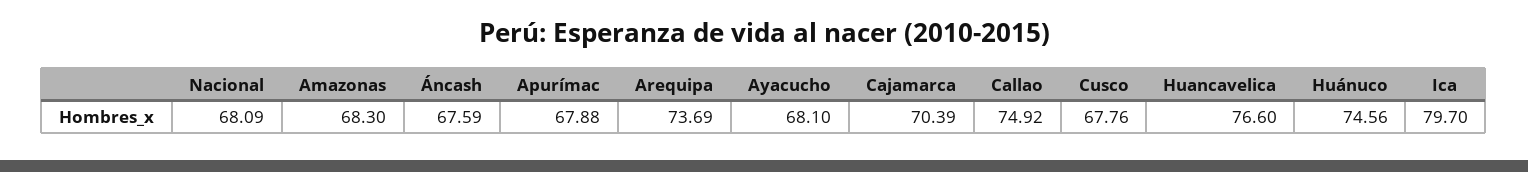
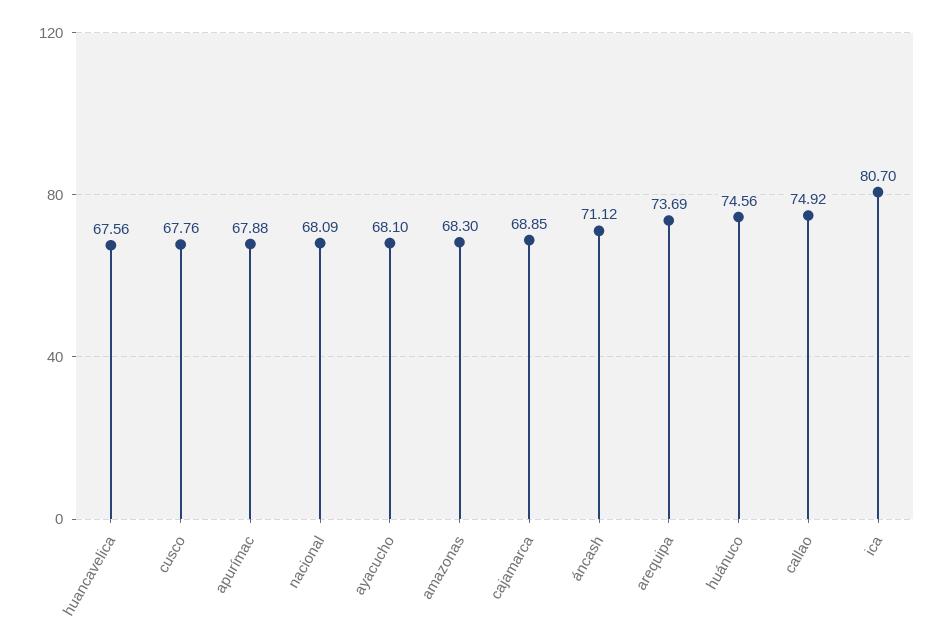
Áncash: 67.59 -> 71.12
Cajamarca: 70.39 -> 68.85
Huancavelica: 76.6 -> 67.56
Ica: 79.7 -> 80.7

